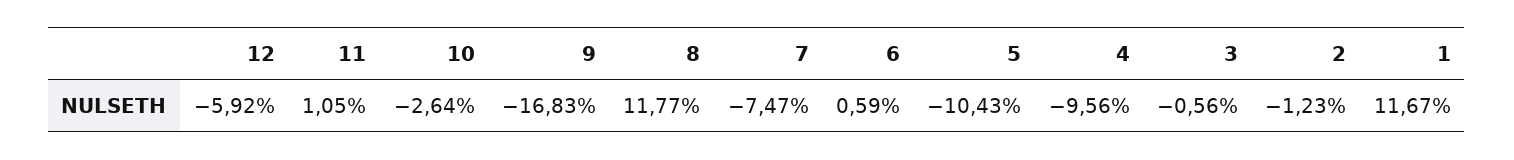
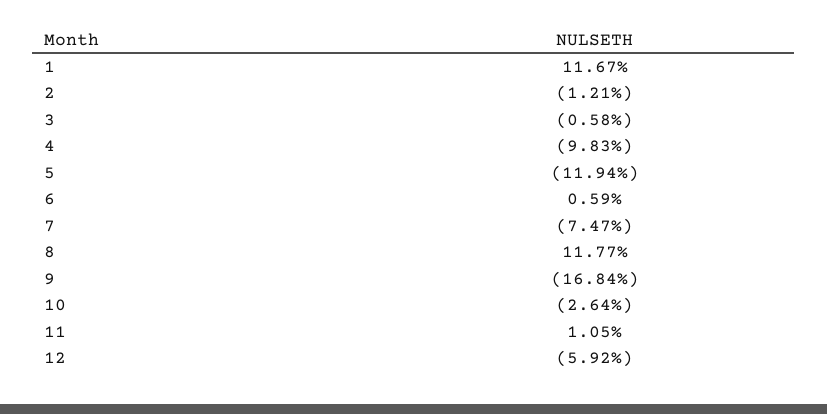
9: -16.83 -> -16.84
5: -10.43 -> -11.94
4: -9.56 -> -9.83
3: -0.56 -> -0.58
2: -1.23 -> -1.21

